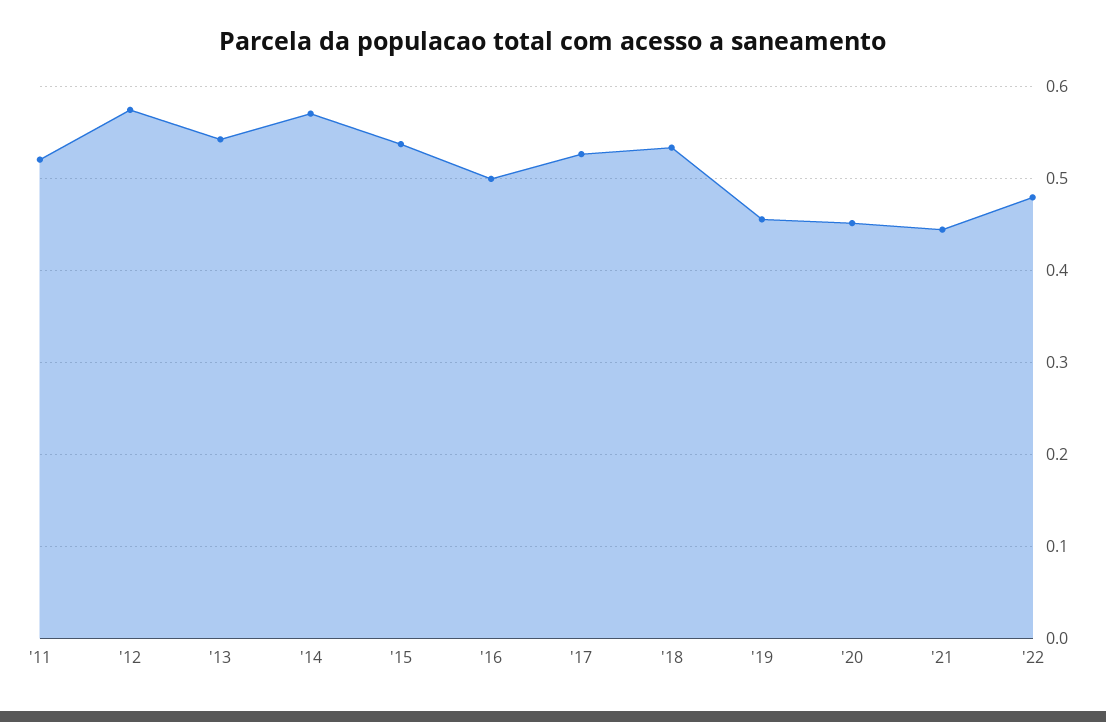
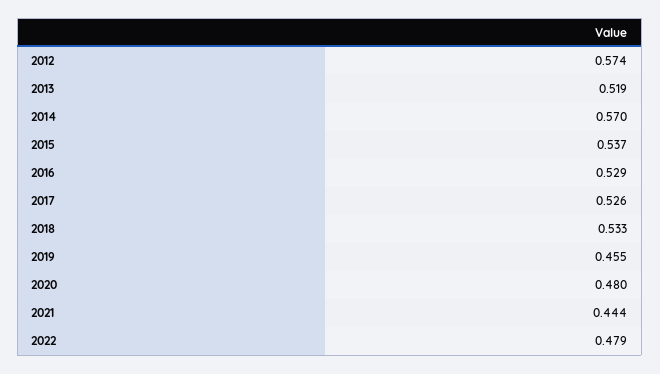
'11: 0.52 -> none
'13: 0.54 -> 0.519
'16: 0.5 -> 0.529
'20: 0.45 -> 0.48

